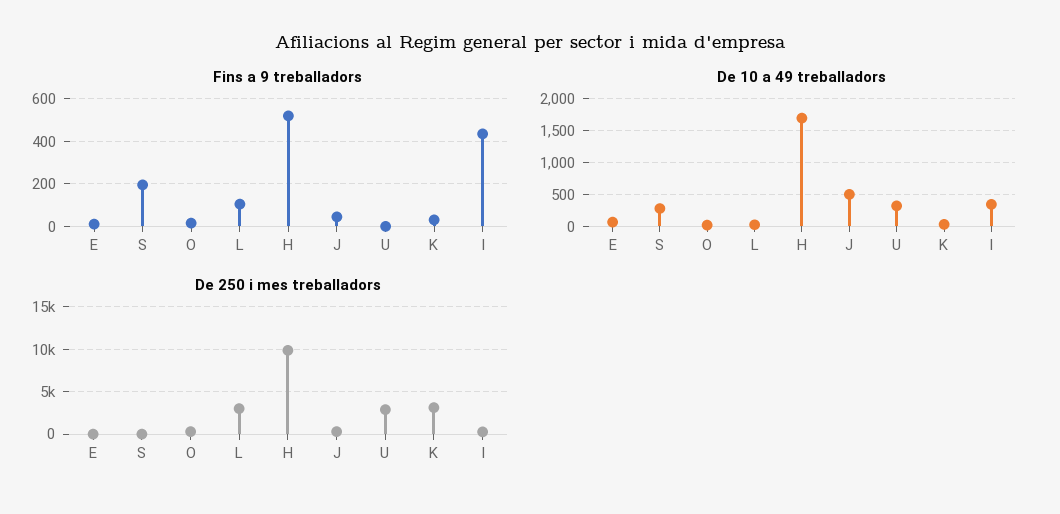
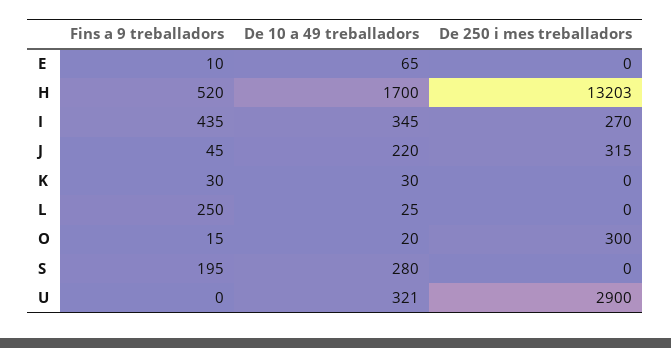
Fins a 9 treballadors, L: 100 -> 250
De 10 a 49 treballadors, J: 500 -> 220
De 250 i mes treballadors, L: 3000 -> 0
De 250 i mes treballadors, H: 10000 -> 13203
De 250 i mes treballadors, K: 3000 -> 0

